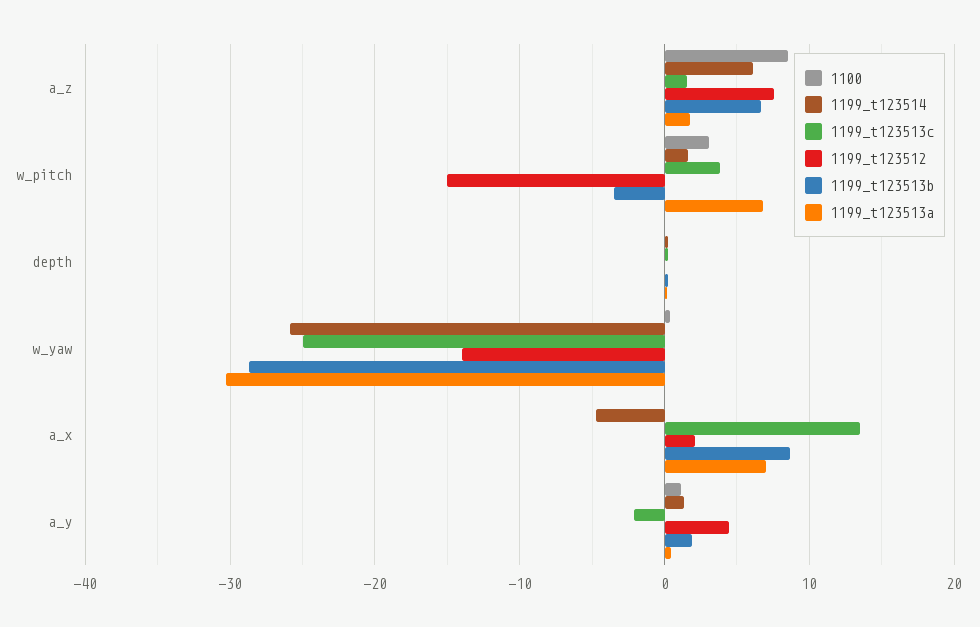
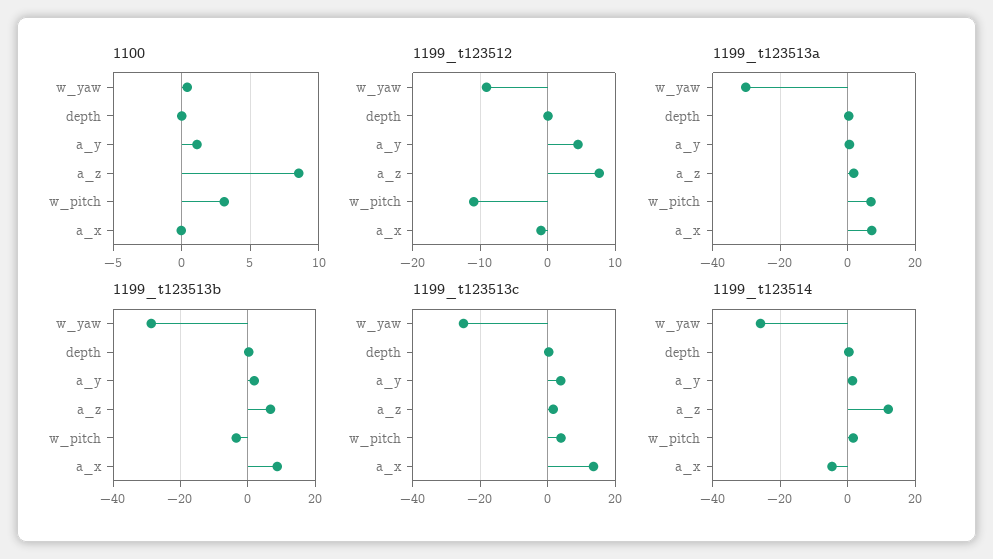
1199_t123514, a_z: 6 -> 12
1199_t123512, w_pitch: -15 -> -11
1199_t123512, w_yaw: -14 -> -9
1199_t123512, a_x: 2 -> -1
1199_t123513c, a_y: -2 -> 4

